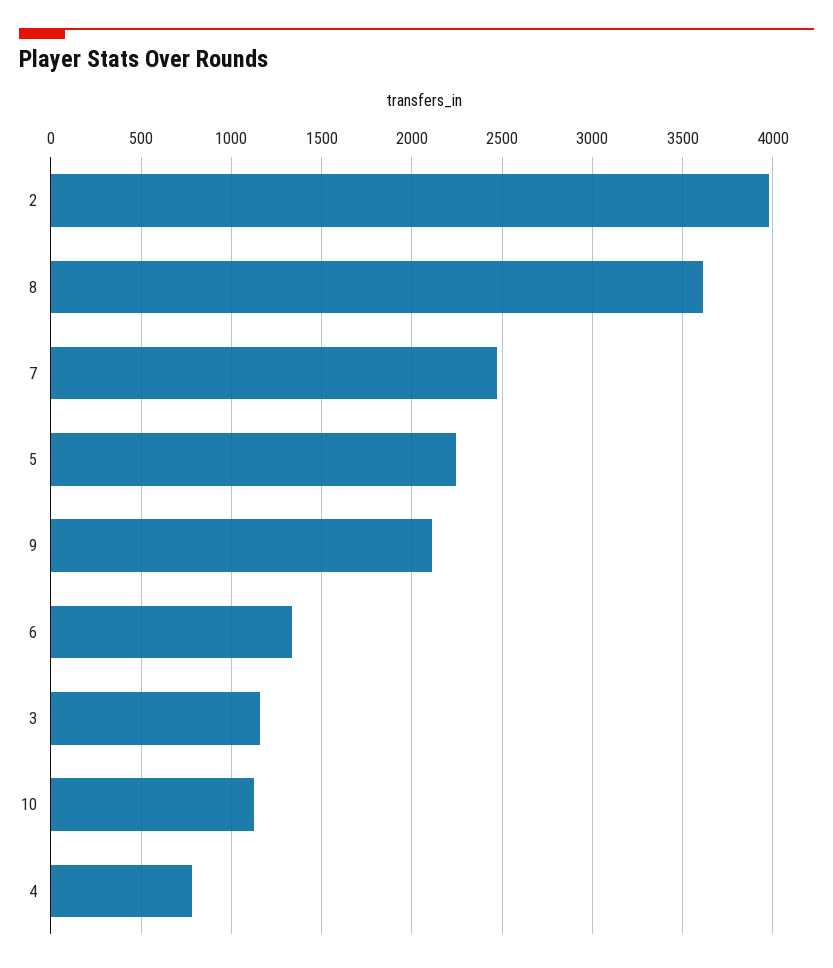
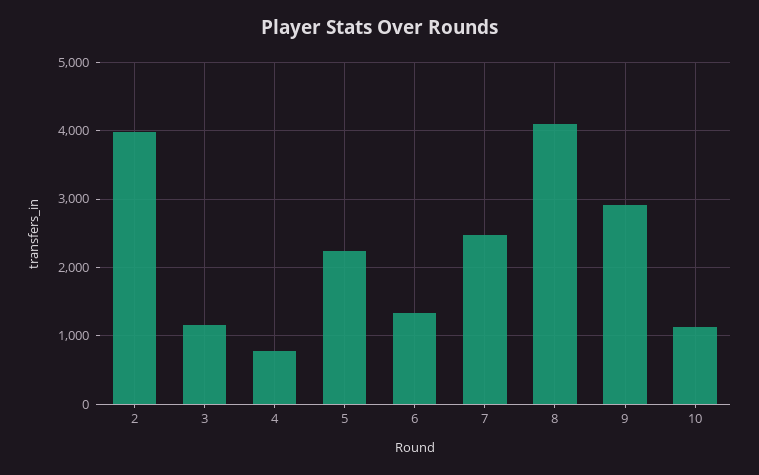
8: 3600 -> 4100
9: 2100 -> 2900

